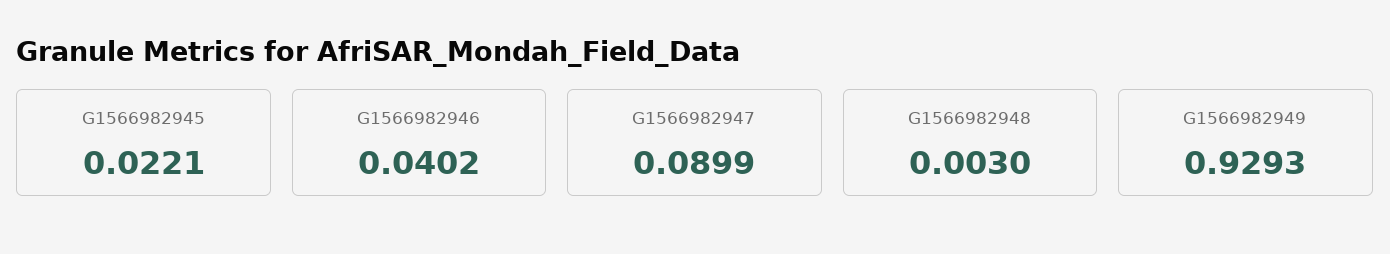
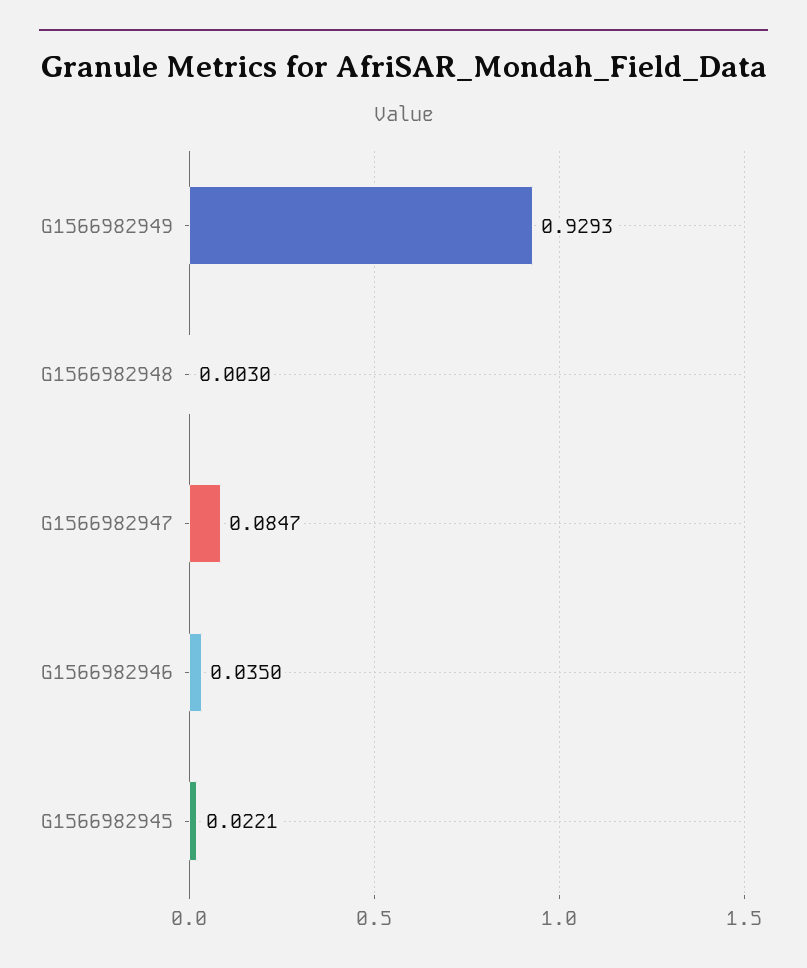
G1566982946: 0.0402 -> 0.035
G1566982947: 0.0899 -> 0.0847

